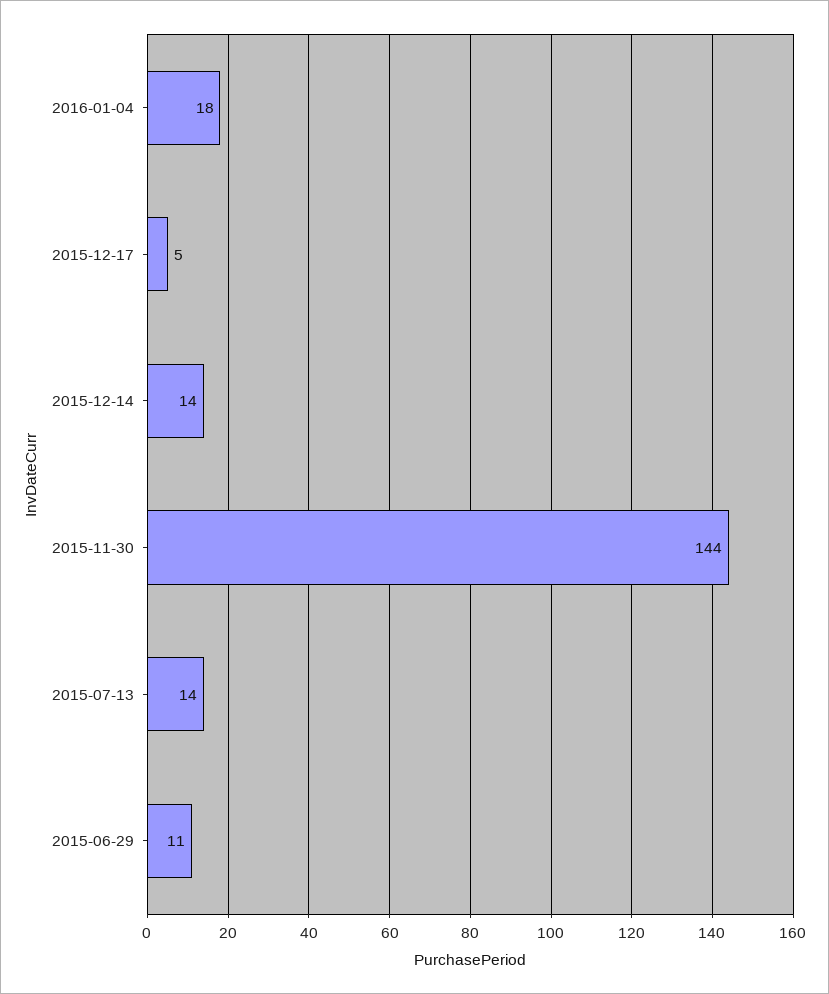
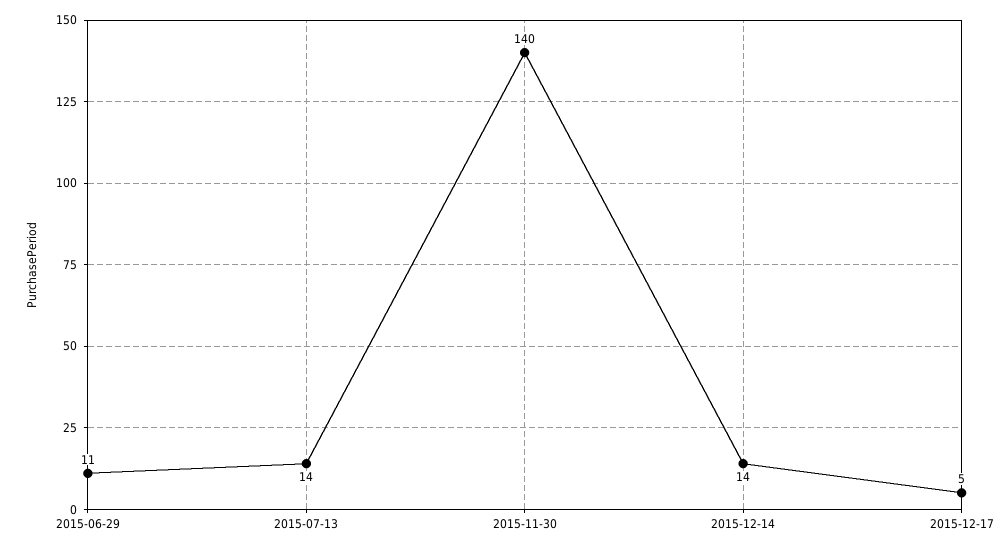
2016-01-04: 18 -> none
2015-11-30: 144 -> 140

